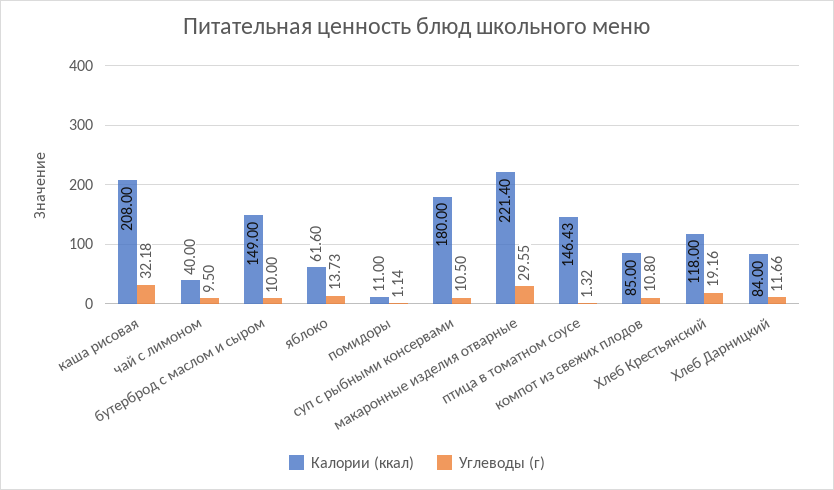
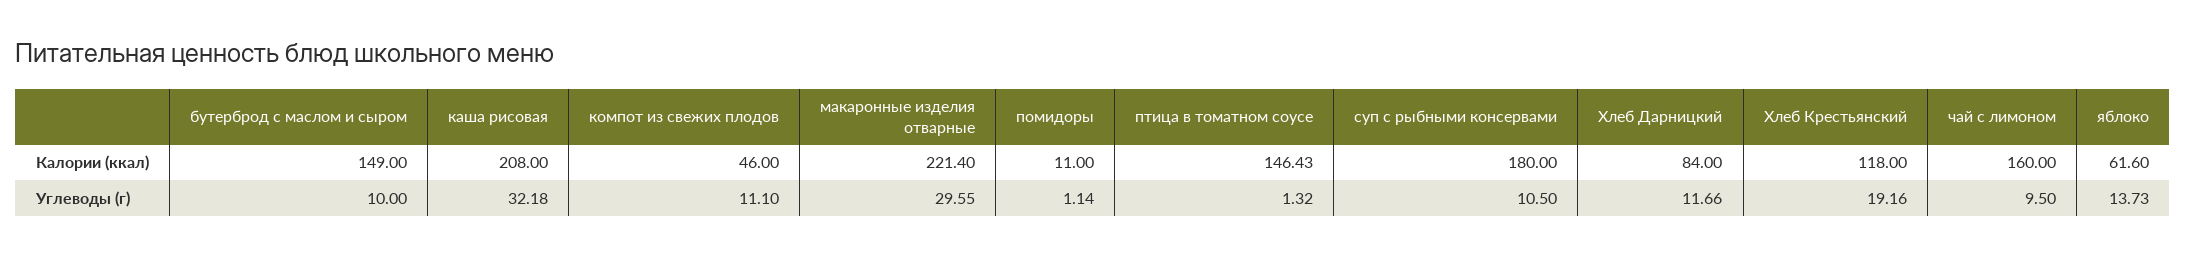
Калории (ккал), чай с лимоном: 40 -> 160
Калории (ккал), компот из свежих плодов: 85 -> 46
Углеводы (г), компот из свежих плодов: 10.8 -> 11.1

